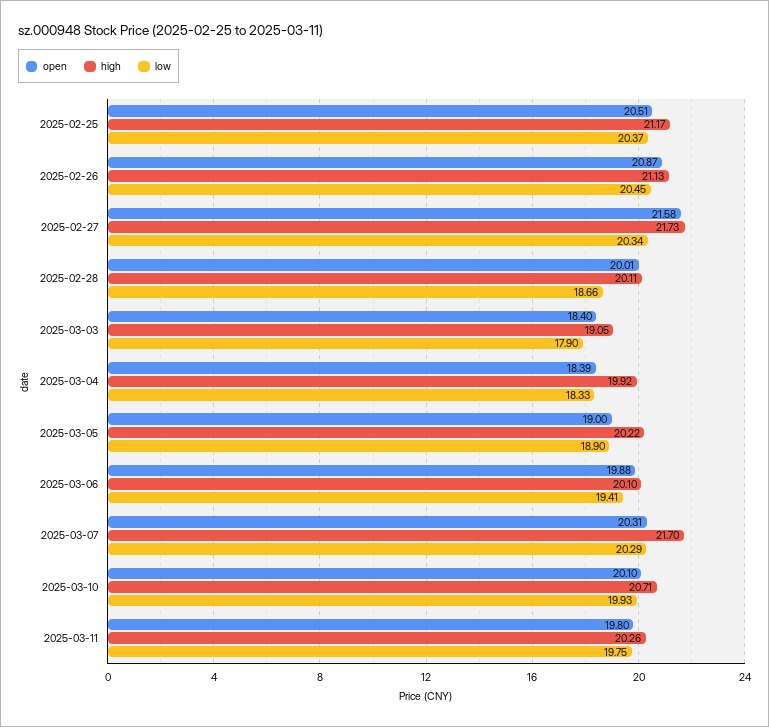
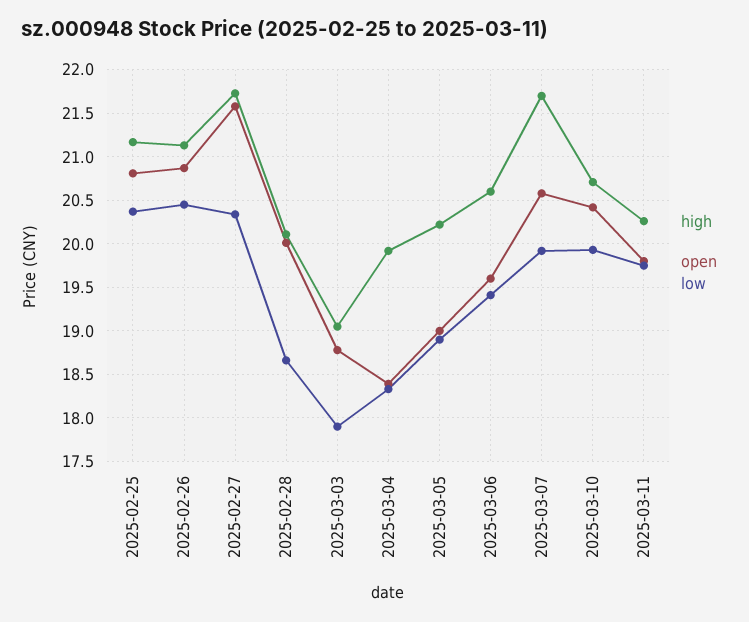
open, 2025-02-25: 20.51 -> 20.8
open, 2025-03-03: 18.4 -> 18.8
open, 2025-03-06: 19.88 -> 19.6
high, 2025-03-06: 20.1 -> 20.6
open, 2025-03-07: 20.31 -> 20.6
low, 2025-03-07: 20.29 -> 19.9
open, 2025-03-10: 20.1 -> 20.4

